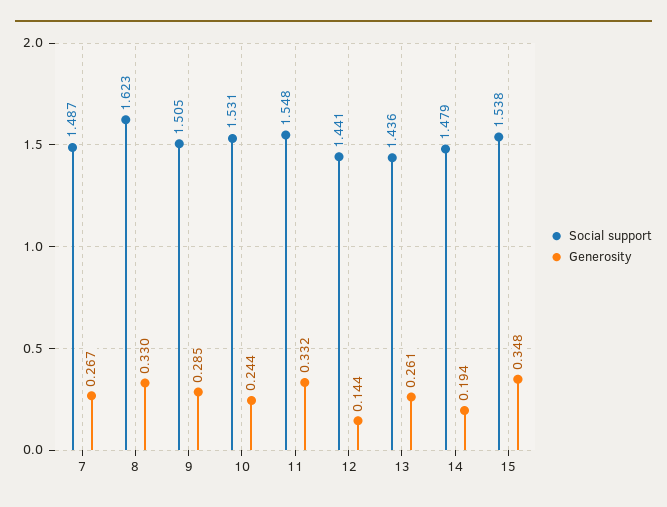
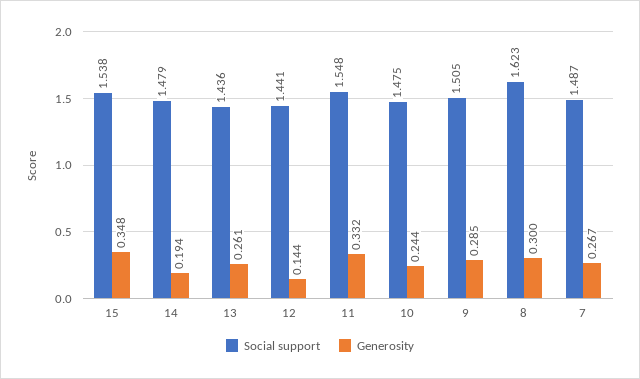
Generosity, 8: 0.33 -> 0.3
Social support, 10: 1.531 -> 1.475

